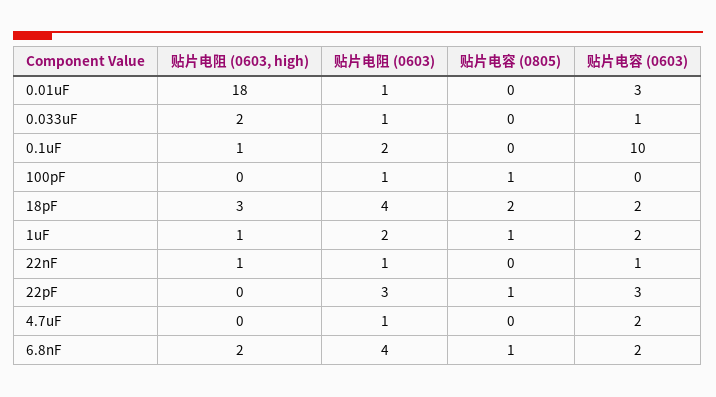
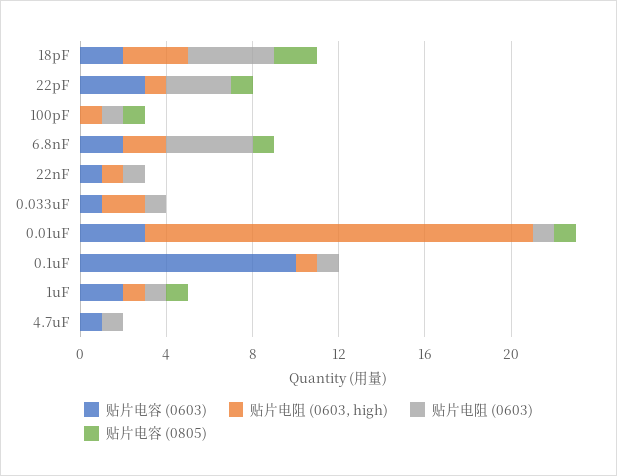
贴片电容 (0805), 0.01uF: 0 -> 1
贴片电阻 (0603), 0.1uF: 2 -> 1
贴片电阻 (0603, high), 100pF: 0 -> 1
贴片电阻 (0603), 1uF: 2 -> 1
贴片电阻 (0603, high), 22pF: 0 -> 1
贴片电容 (0603), 4.7uF: 2 -> 1

